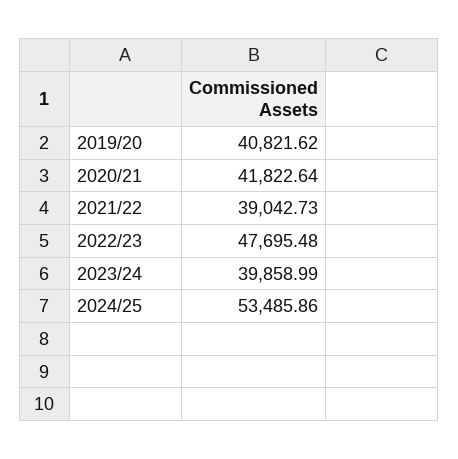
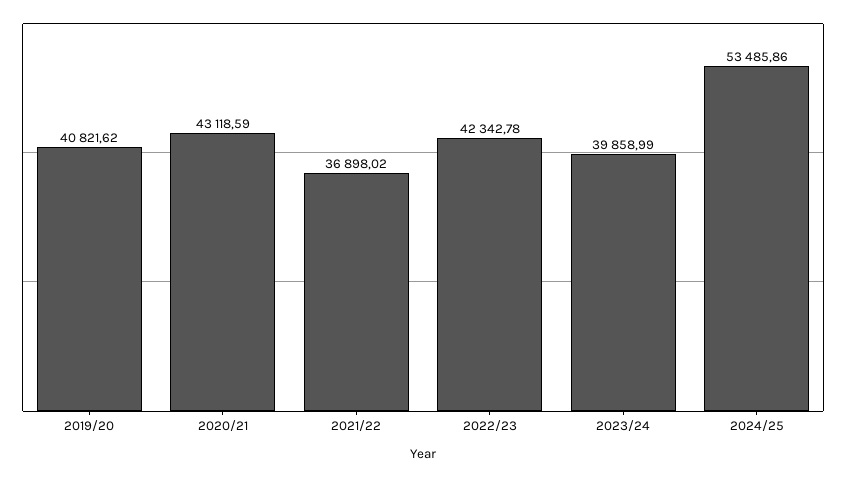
2020/21: 41822.64 -> 43118.59
2021/22: 39042.73 -> 36898.02
2022/23: 47695.48 -> 42342.78

